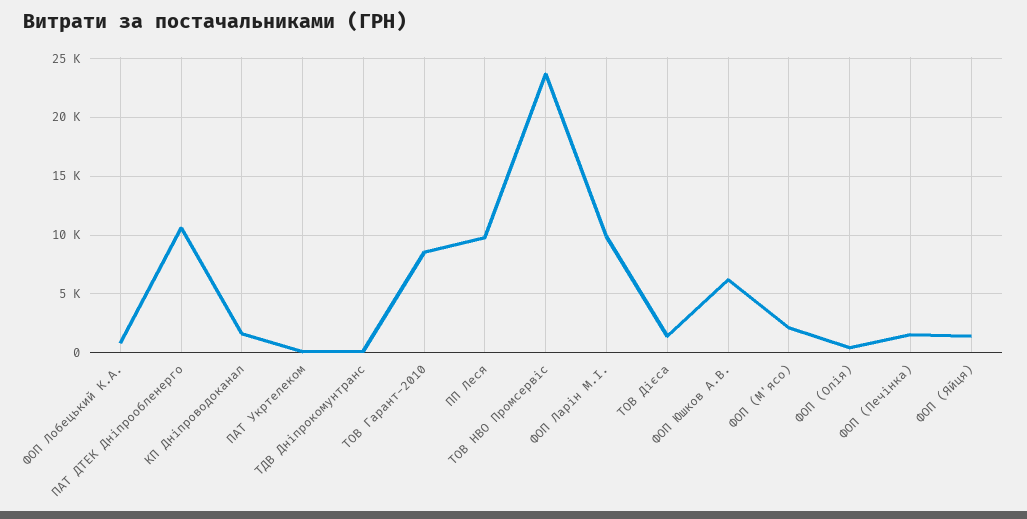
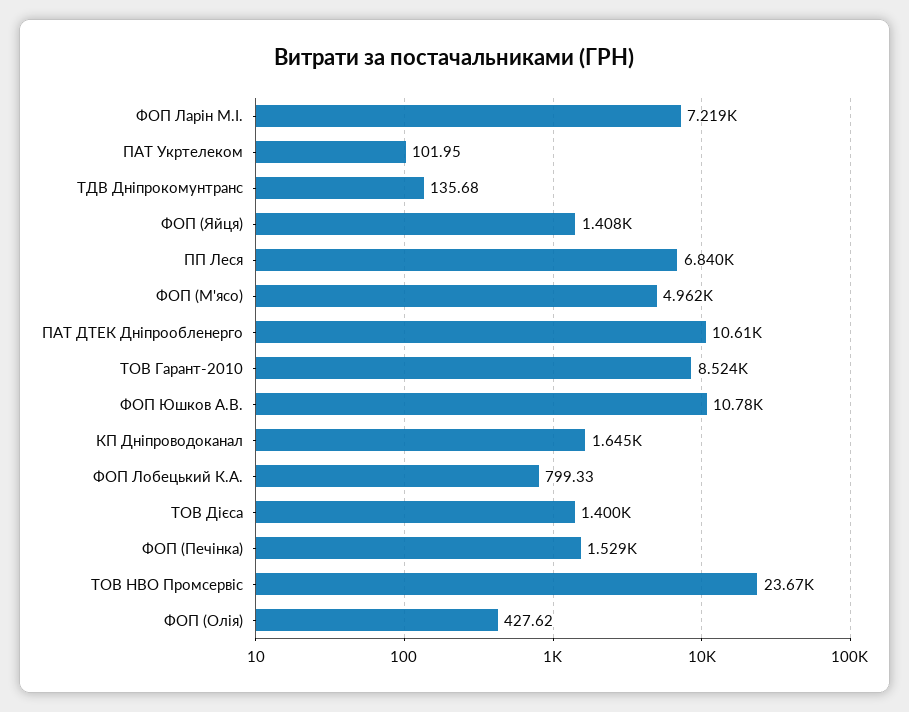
ПП Леся: 10000 -> 6840
ФОП Ларін М.І.: 10000 -> 7219
ФОП Юшков А.В.: 6000 -> 10780
ФОП (М'ясо): 2000 -> 4962

